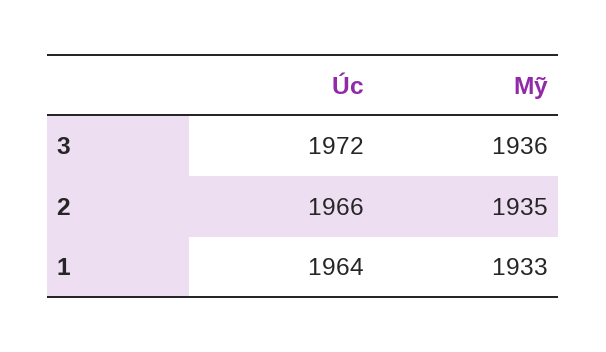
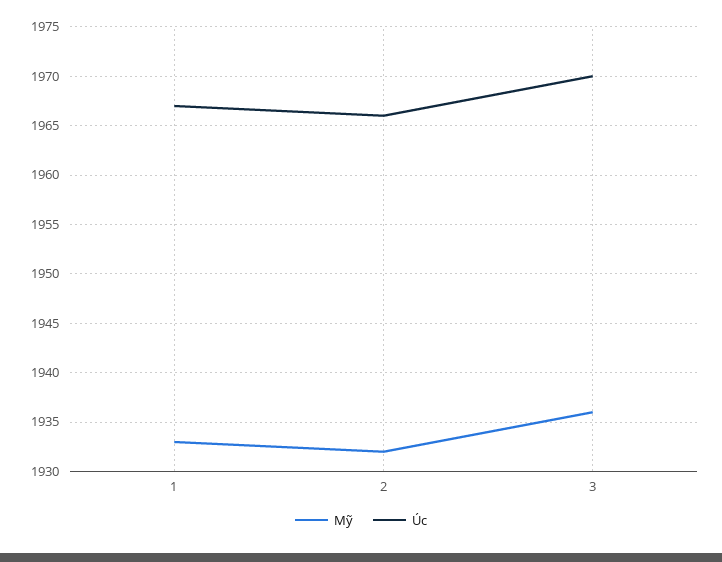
Úc, 3: 1972 -> 1970
Mỹ, 2: 1935 -> 1932
Úc, 1: 1964 -> 1967

